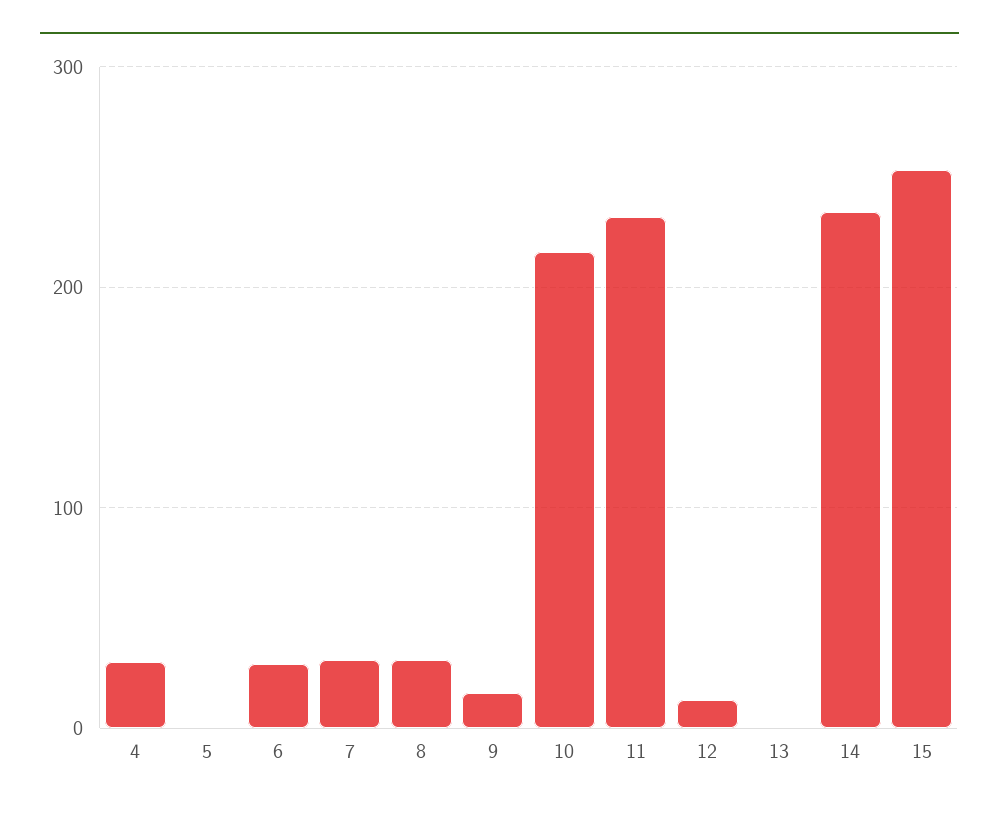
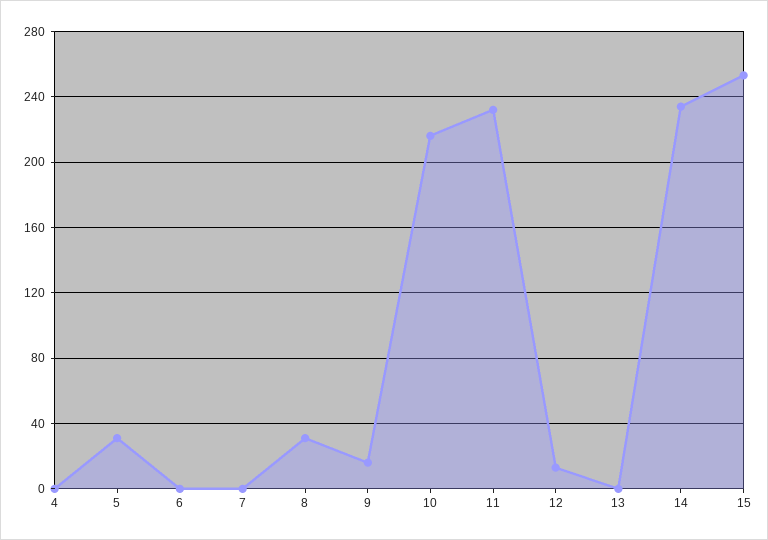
4: 30 -> 0
5: 0 -> 30
6: 30 -> 0
7: 30 -> 0

